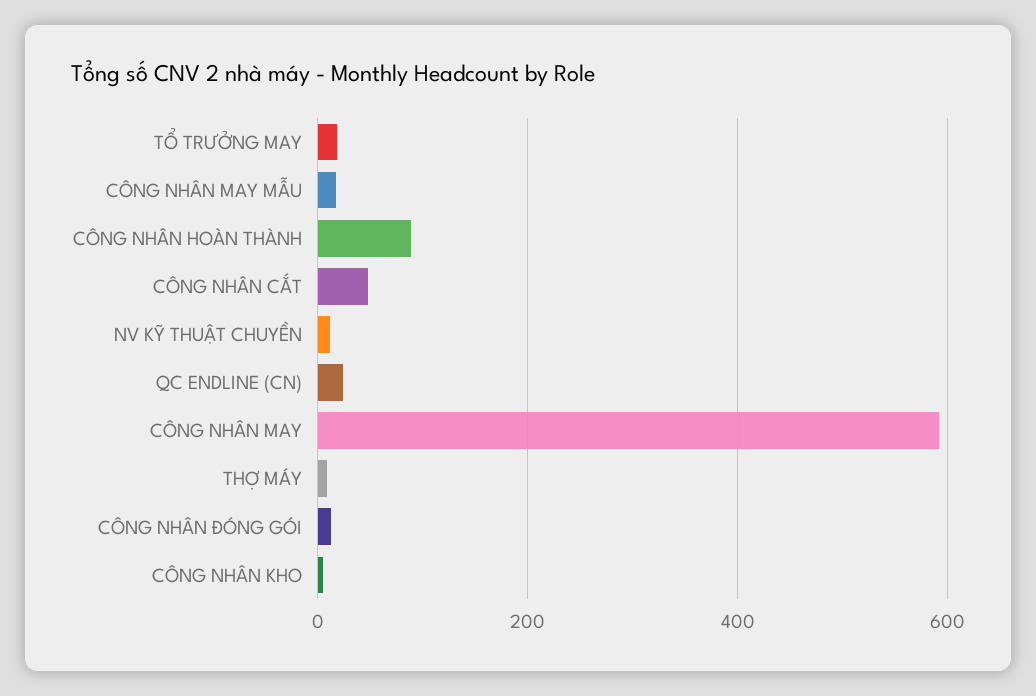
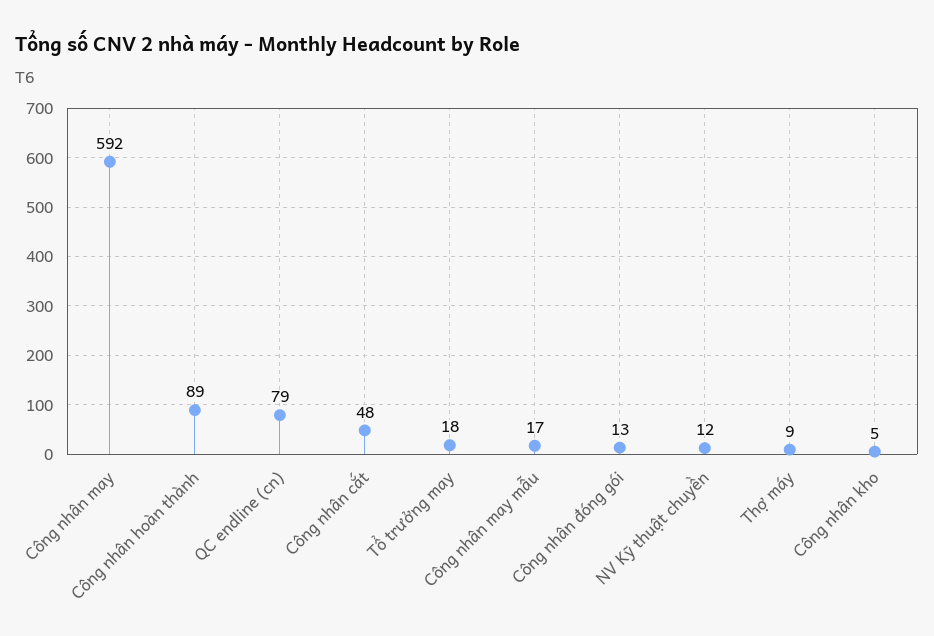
QC ENDLINE (CN): 20 -> 79

